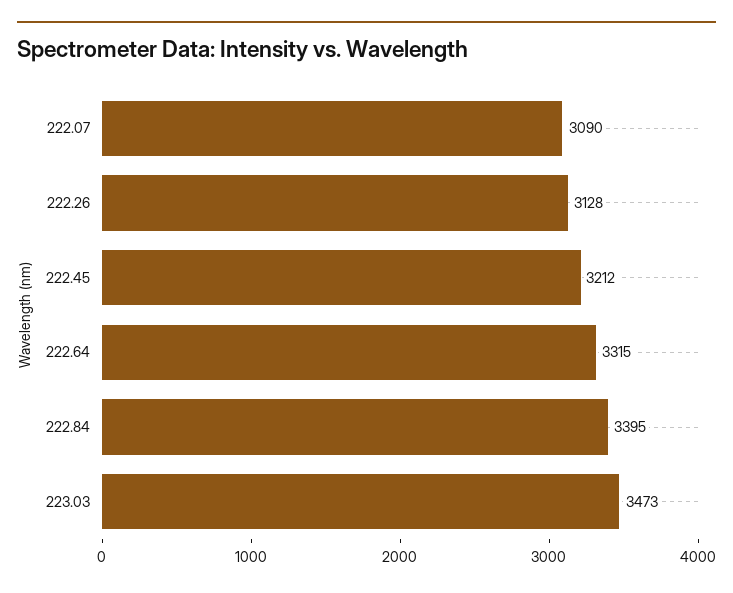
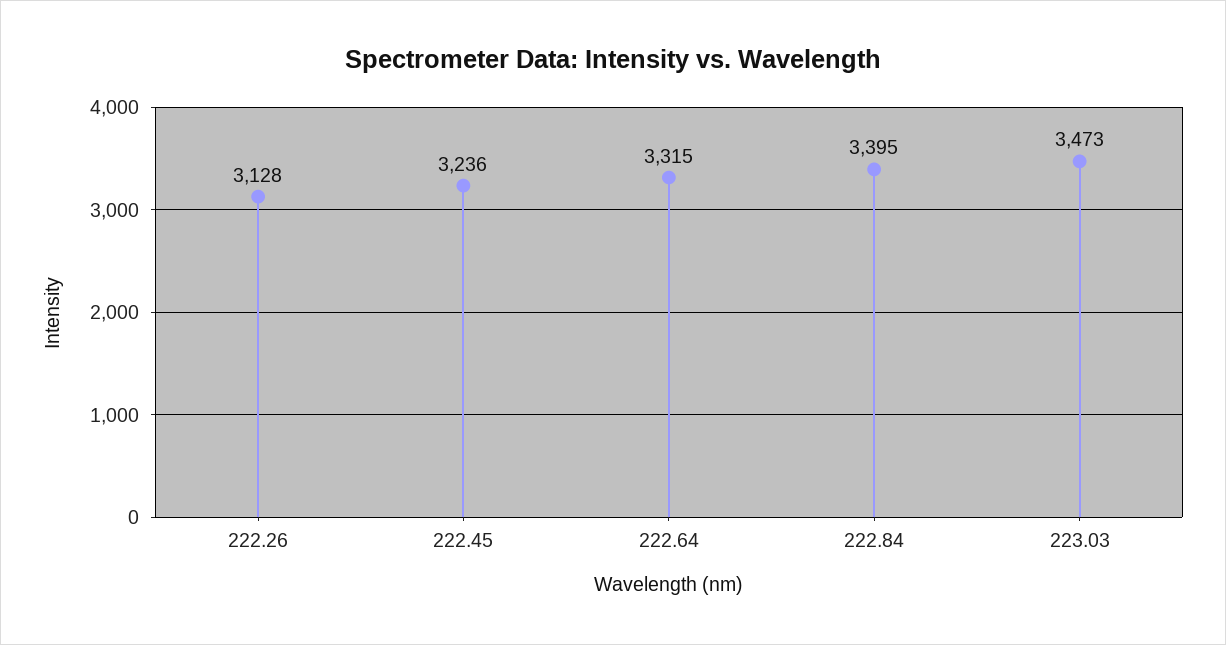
222.07: 3090 -> none
222.45: 3212 -> 3236

